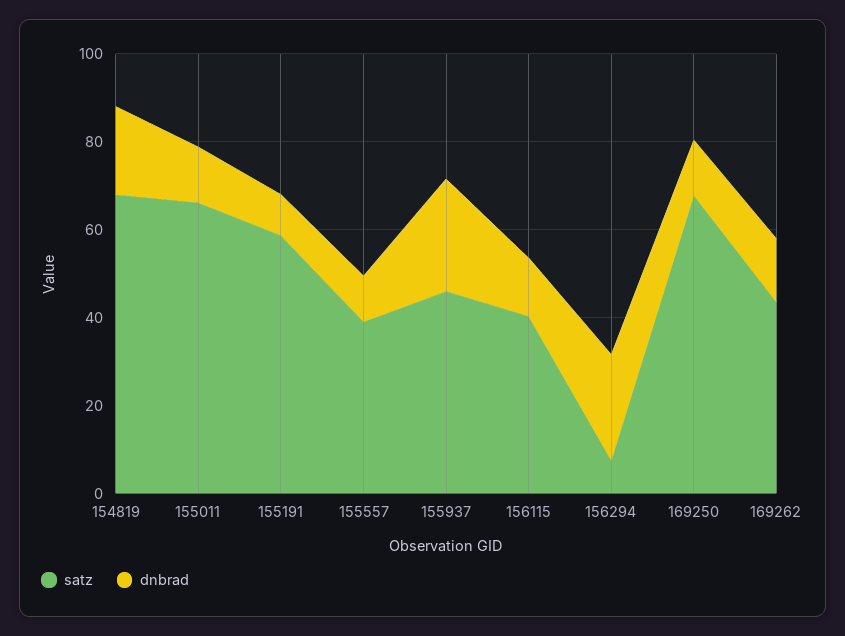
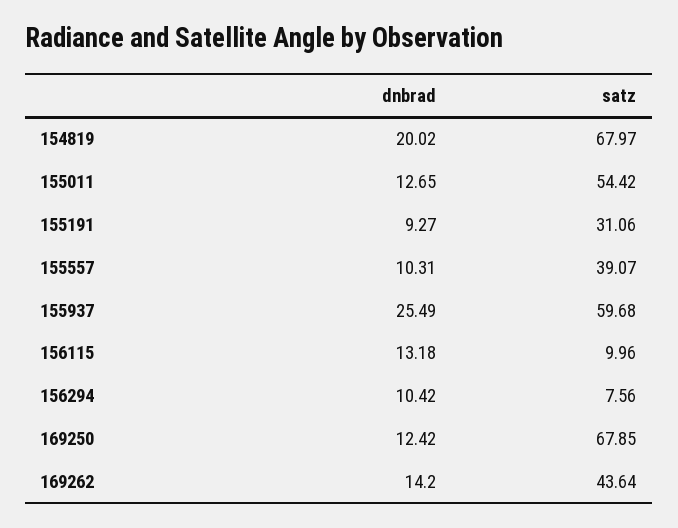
satz, 155011: 65 -> 54.42
satz, 155191: 60 -> 31.06
satz, 155937: 45 -> 59.68
satz, 156115: 40 -> 9.96
dnbrad, 156294: 25 -> 10.42

